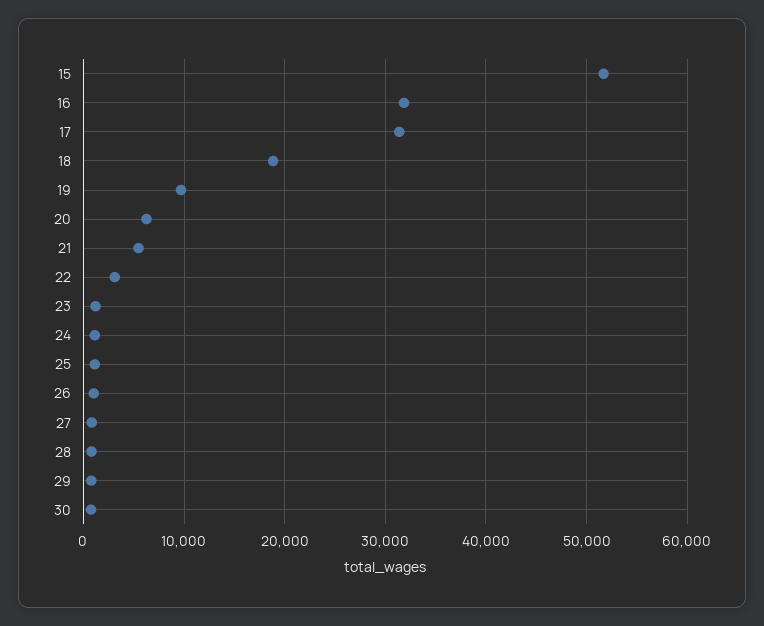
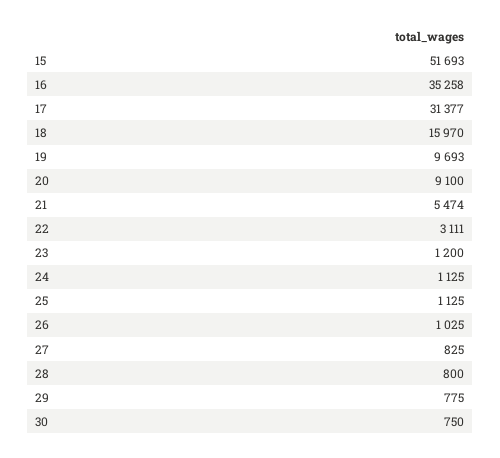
16: 32000 -> 35258
18: 19000 -> 15970
20: 6000 -> 9100

